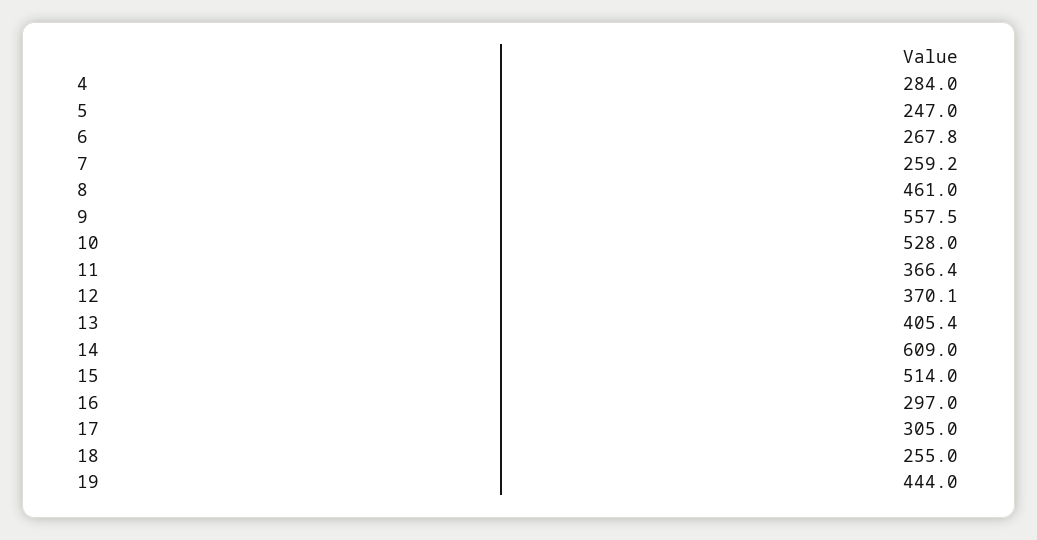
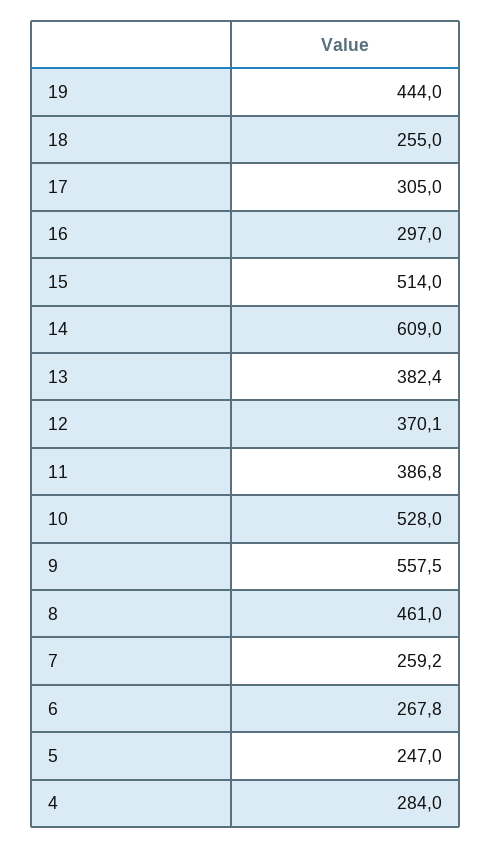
11: 366.4 -> 386.8
13: 405.4 -> 382.4

